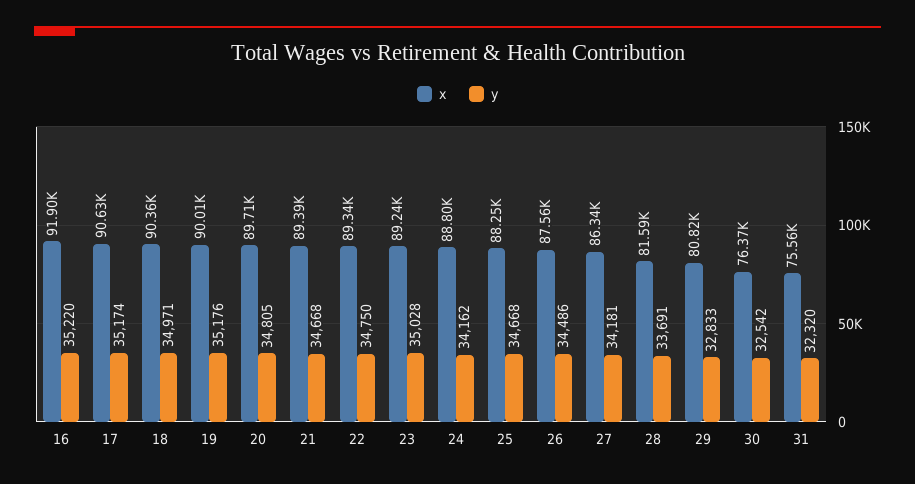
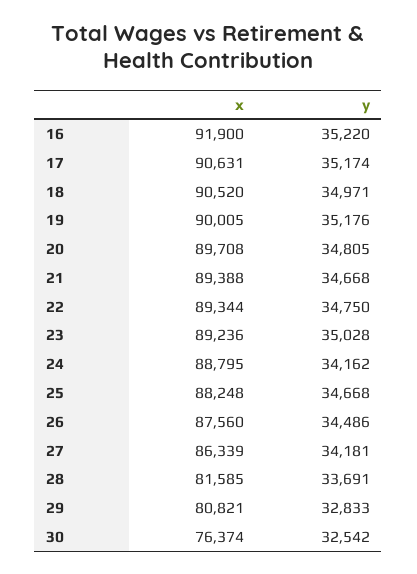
x, 18: 90360 -> 90520
x, 31: 75560 -> none
y, 31: 32320 -> none

